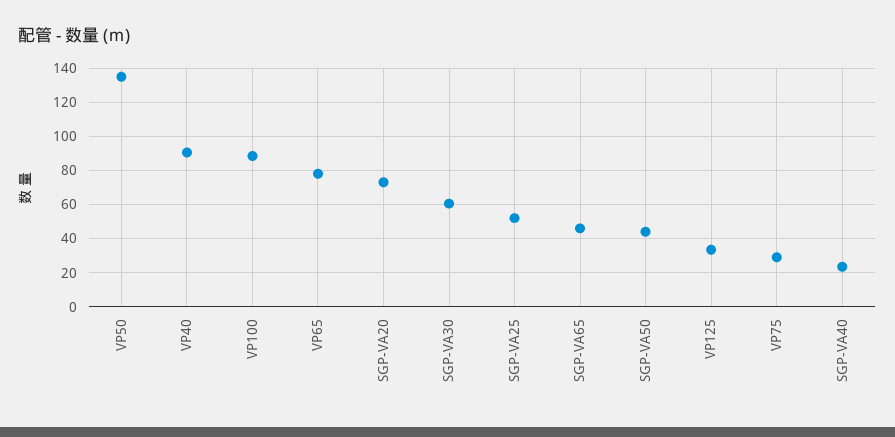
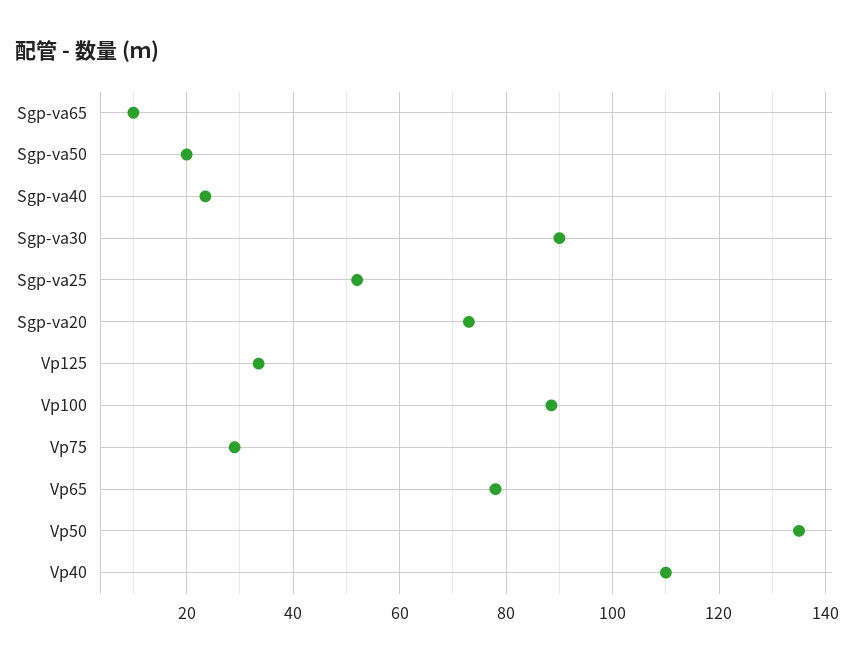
VP40: 90 -> 110
SGP-VA30: 60 -> 90
SGP-VA65: 45 -> 10
SGP-VA50: 45 -> 20

